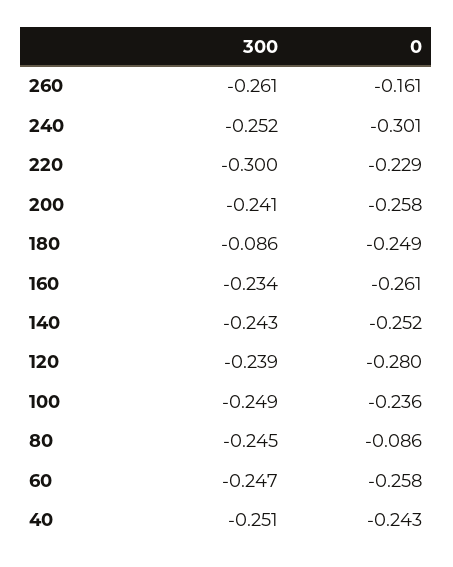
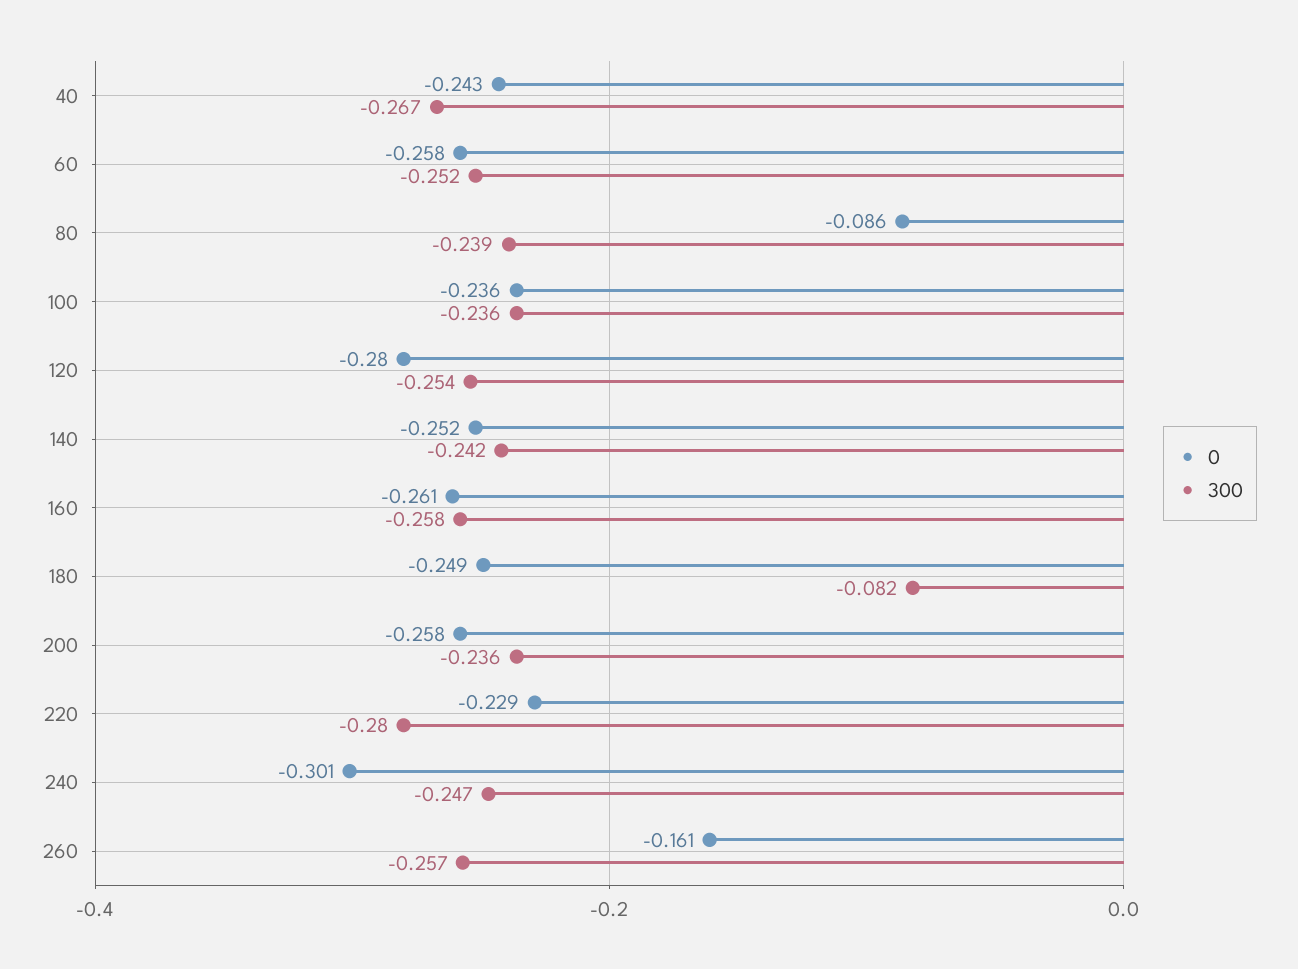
300, 260: -0.261 -> -0.257
300, 240: -0.252 -> -0.247
300, 220: -0.3 -> -0.28
300, 200: -0.241 -> -0.236
300, 180: -0.086 -> -0.082
300, 160: -0.234 -> -0.258
300, 140: -0.243 -> -0.242
300, 120: -0.239 -> -0.254
300, 100: -0.249 -> -0.236
300, 80: -0.245 -> -0.239
300, 60: -0.247 -> -0.252
300, 40: -0.251 -> -0.267

